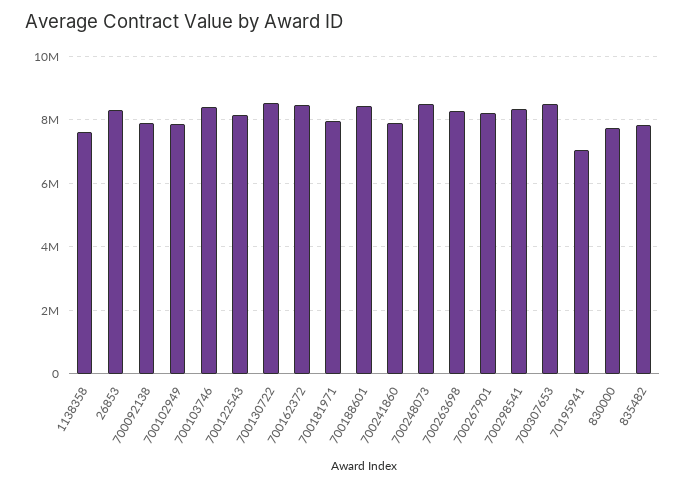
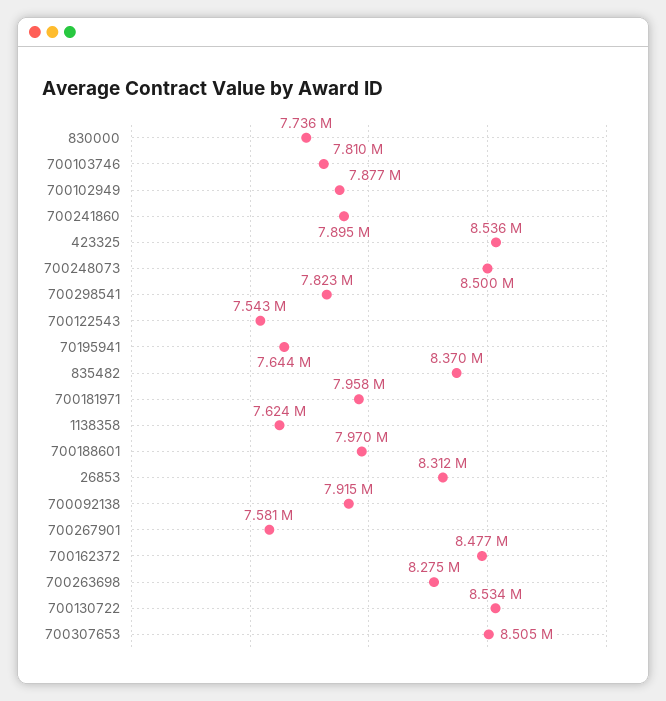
700103746: 8400000 -> 7810000
700122543: 8200000 -> 7543000
700188601: 8400000 -> 7970000
700267901: 8200000 -> 7581000
700298541: 8400000 -> 7823000
70195941: 7000000 -> 7644000
835482: 7800000 -> 8370000
423325: none -> 8536000

